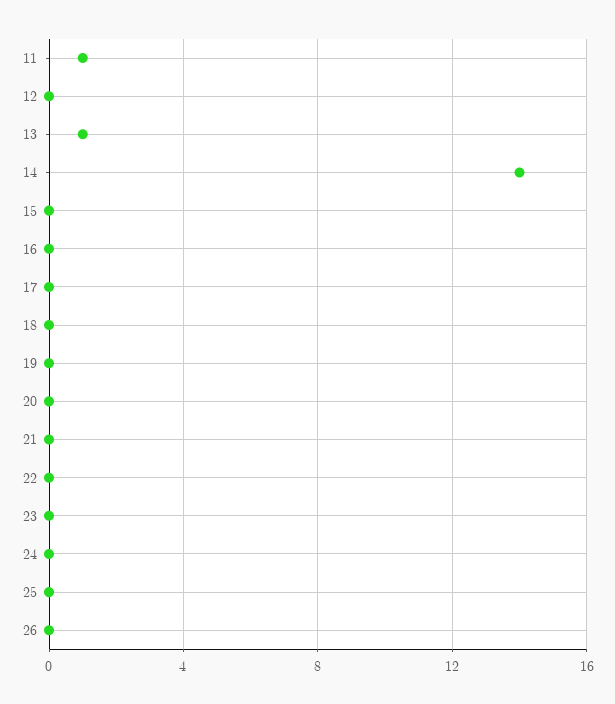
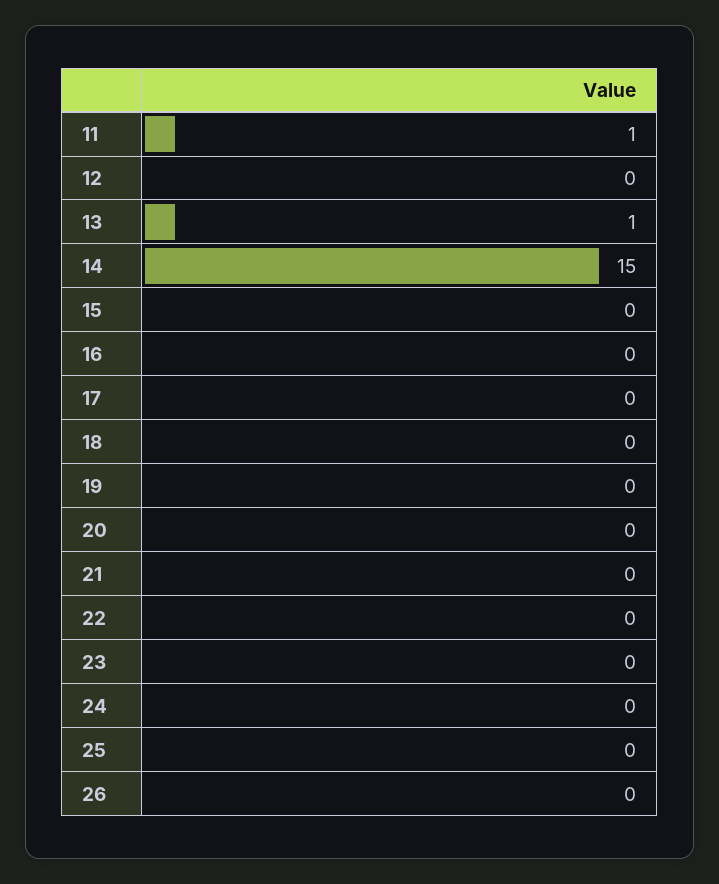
14: 14 -> 15

